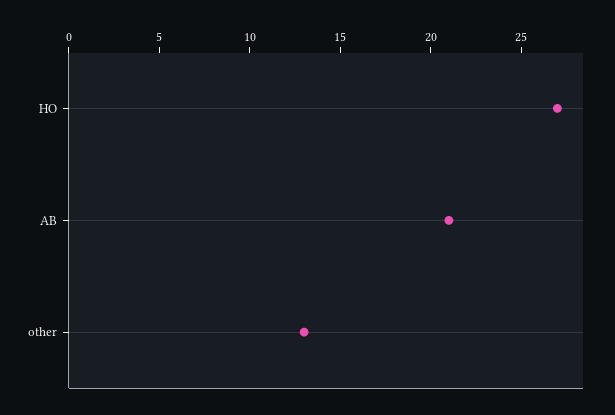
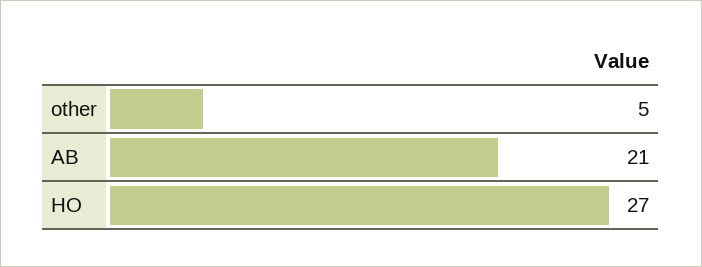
other: 13 -> 5

